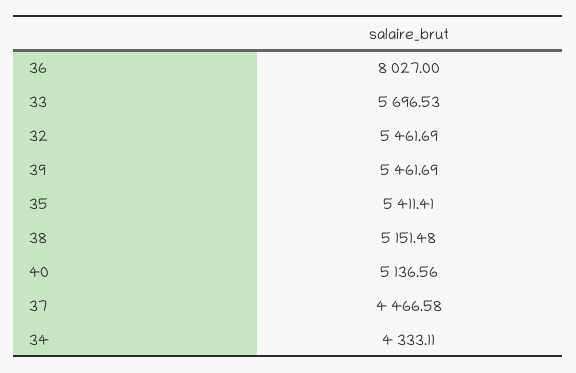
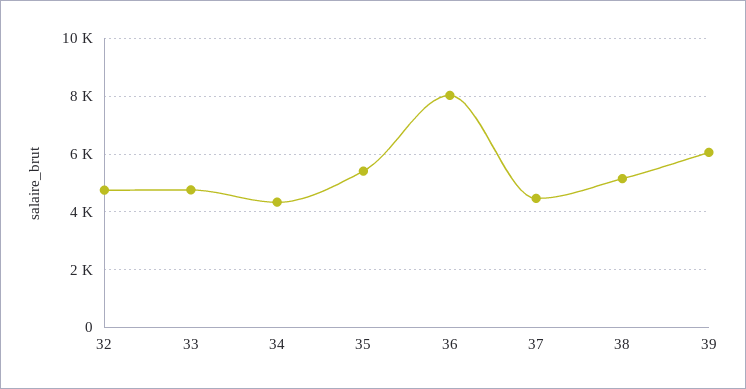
33: 5696.53 -> 4750
32: 5461.69 -> 4750
39: 5461.69 -> 6000
40: 5136.56 -> none

